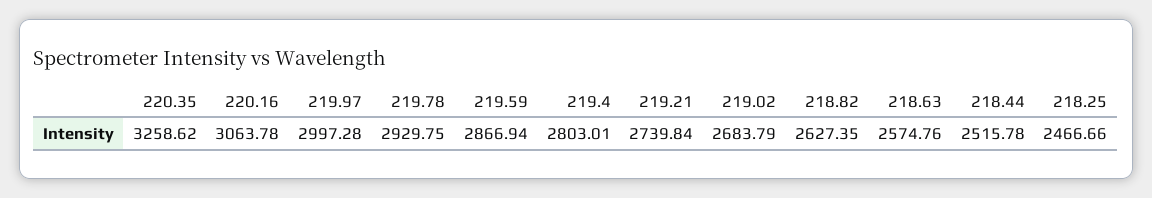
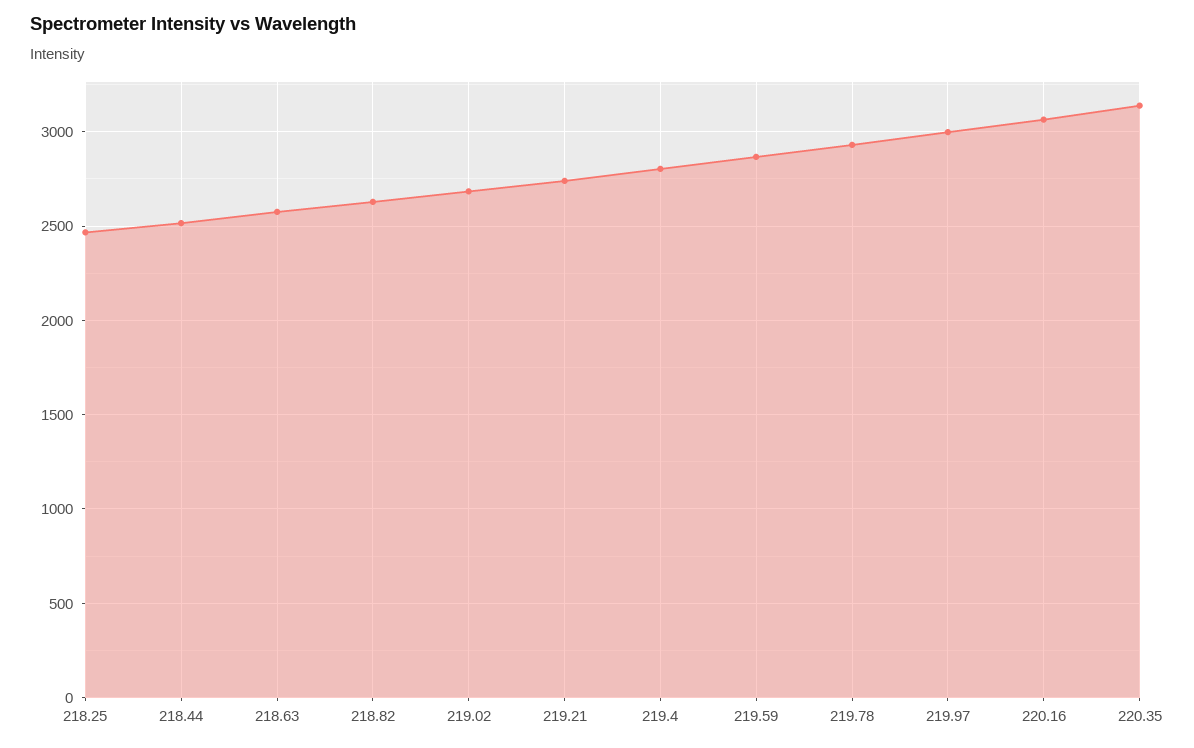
220.35: 3258.62 -> 3150

